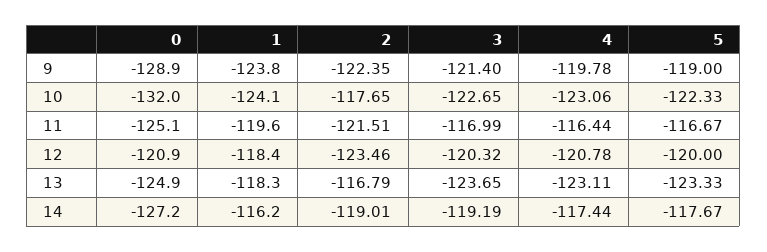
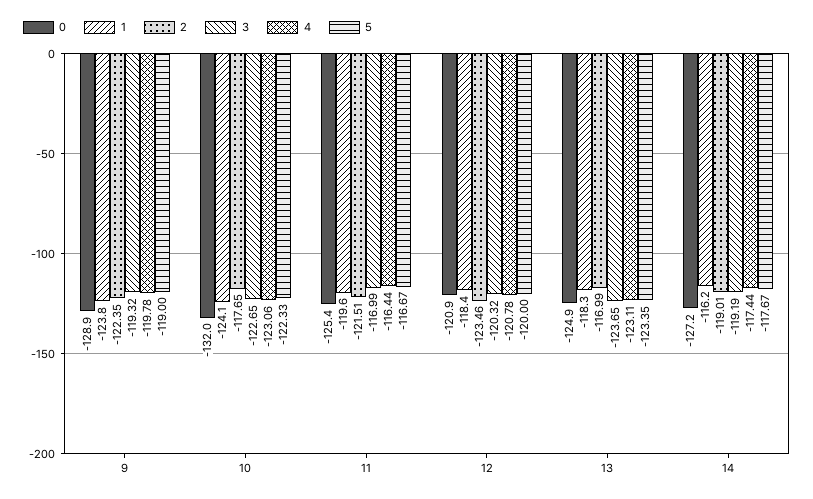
3, 9: -121.4 -> -119.32
0, 11: -125.1 -> -125.4
2, 13: -116.79 -> -116.99
5, 13: -123.33 -> -123.35

